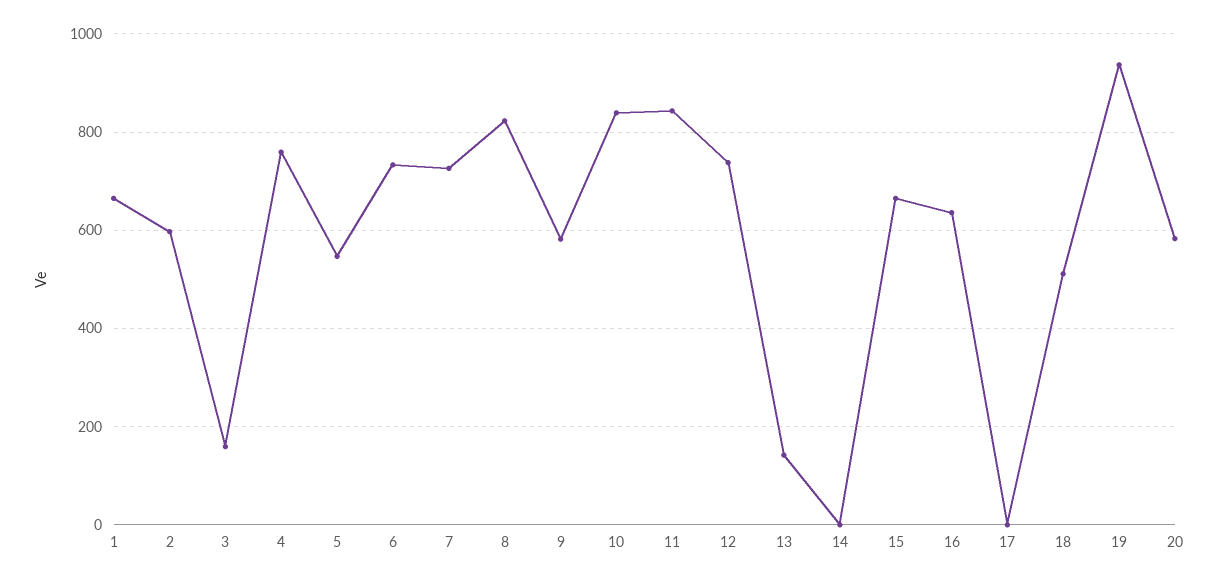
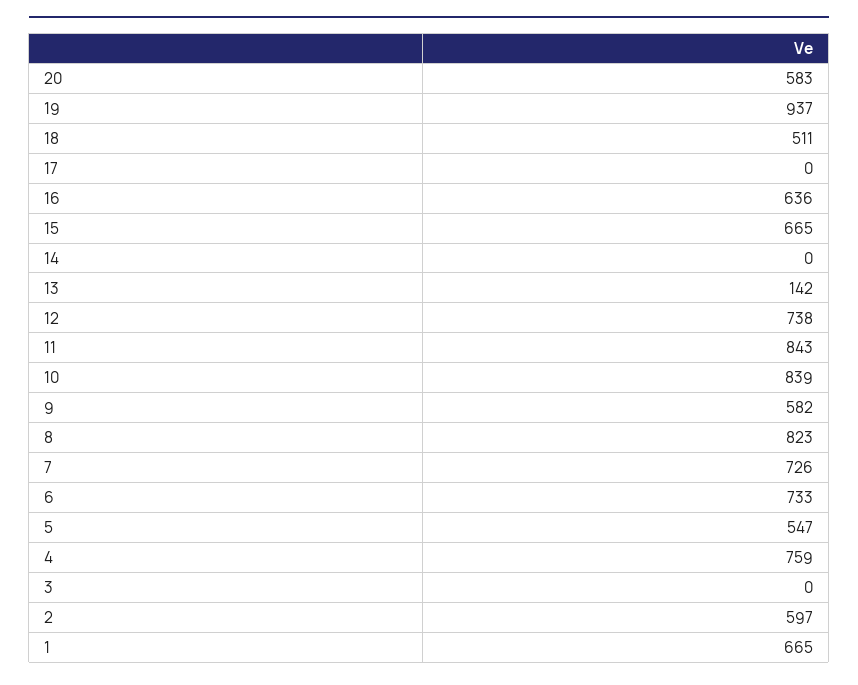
3: 160 -> 0

